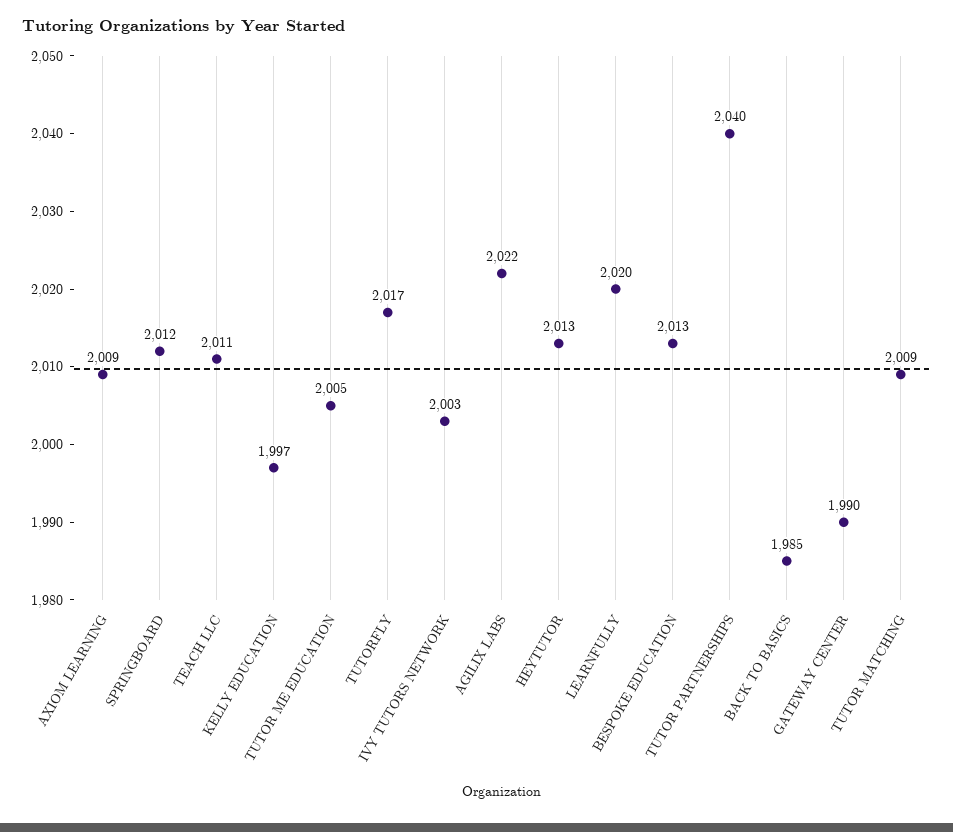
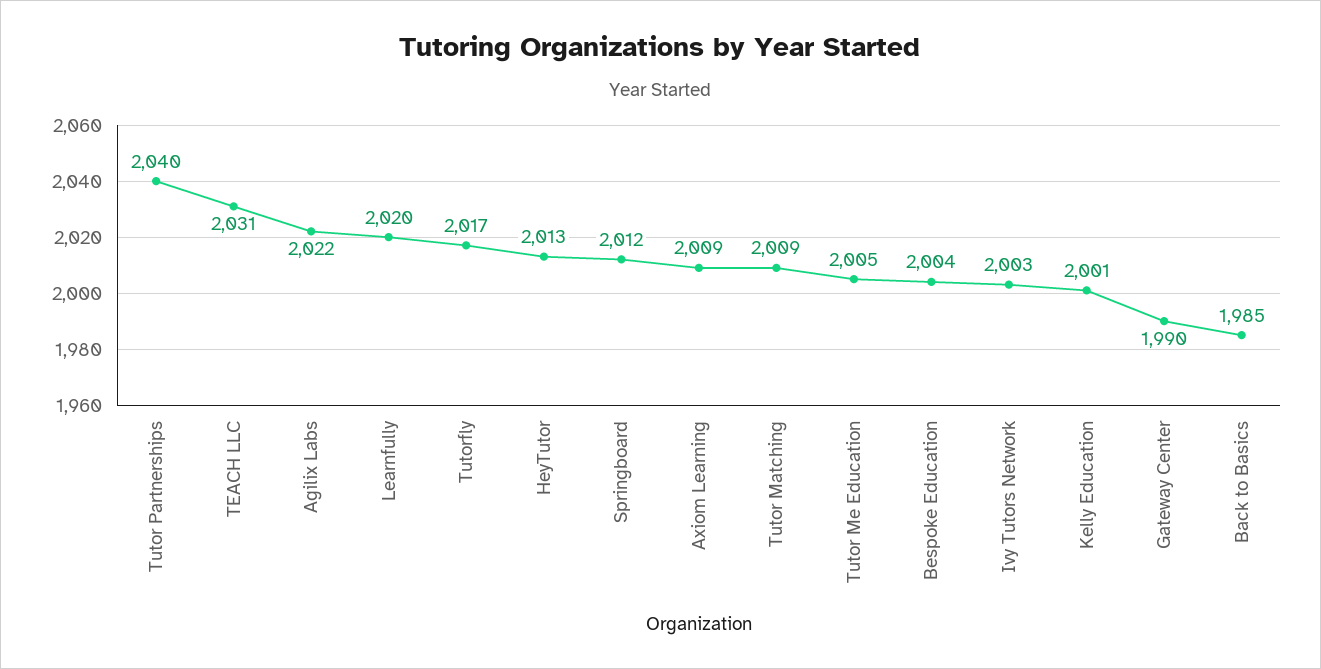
TEACH LLC: 2011 -> 2031
KELLY EDUCATION: 1997 -> 2001
BESPOKE EDUCATION: 2013 -> 2004

